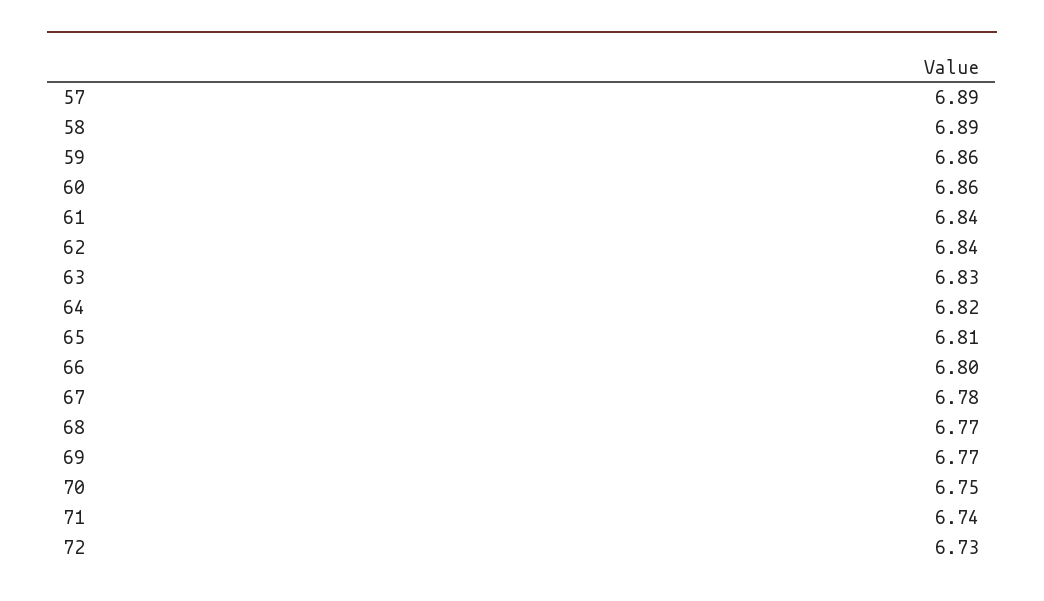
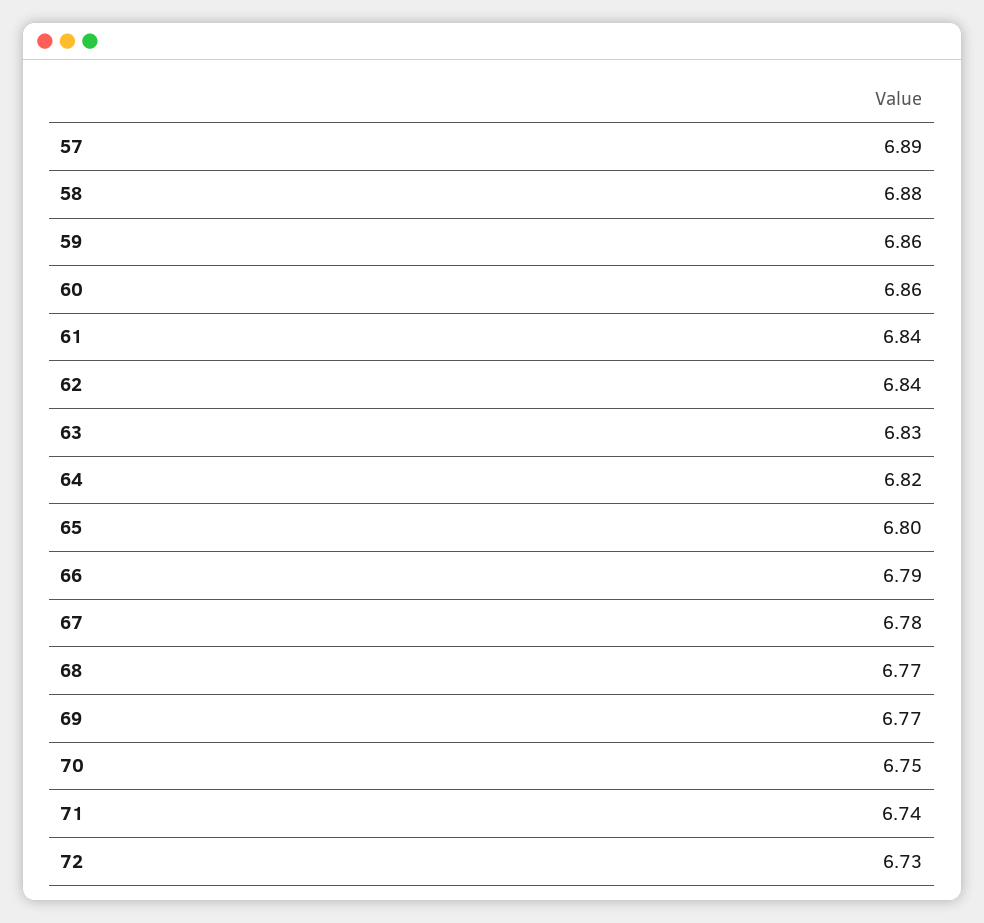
58: 6.89 -> 6.88
65: 6.81 -> 6.8
66: 6.8 -> 6.79

